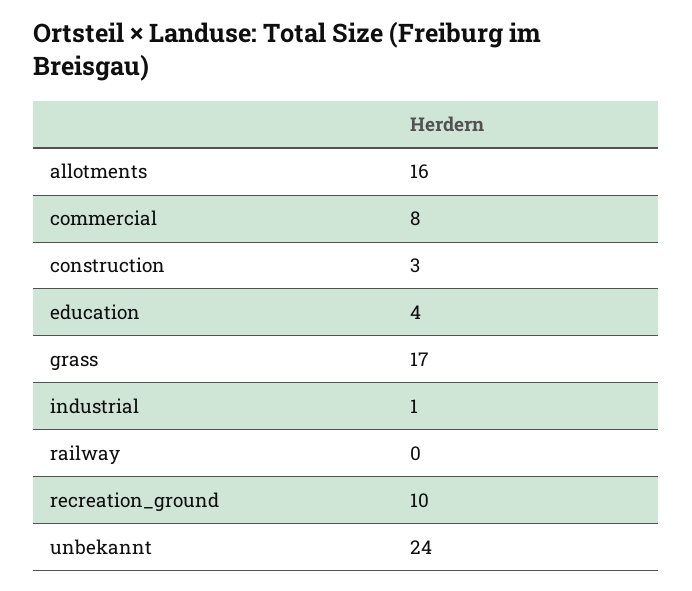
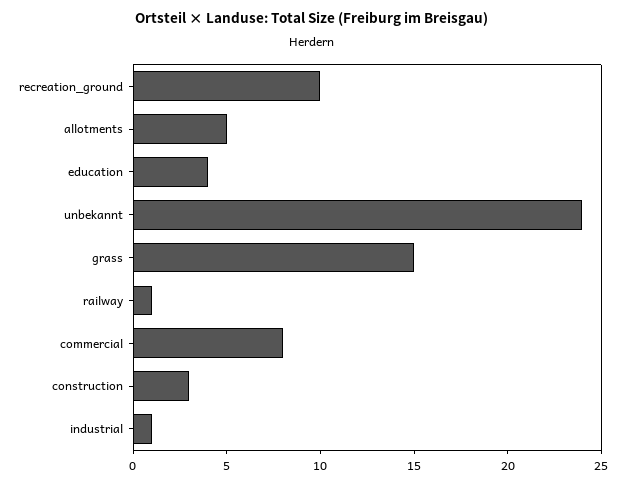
allotments: 16 -> 5
grass: 17 -> 15
railway: 0 -> 1

